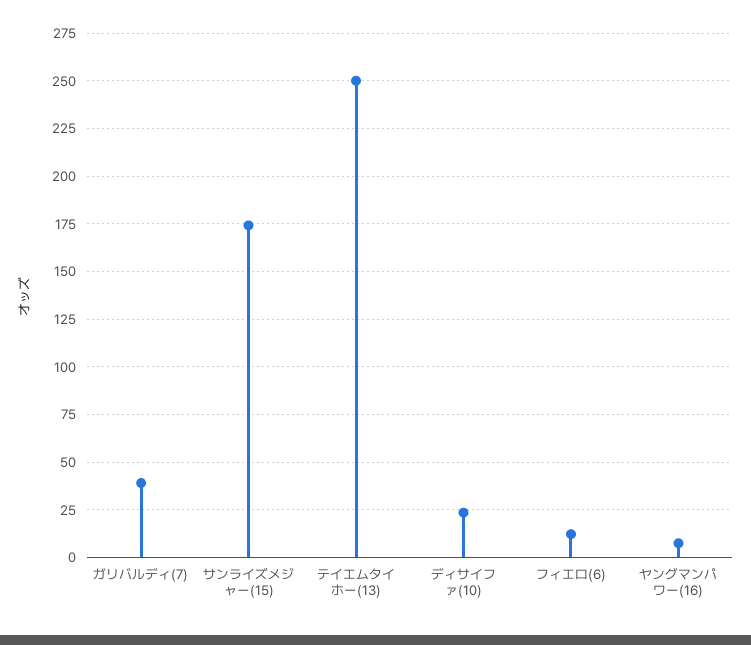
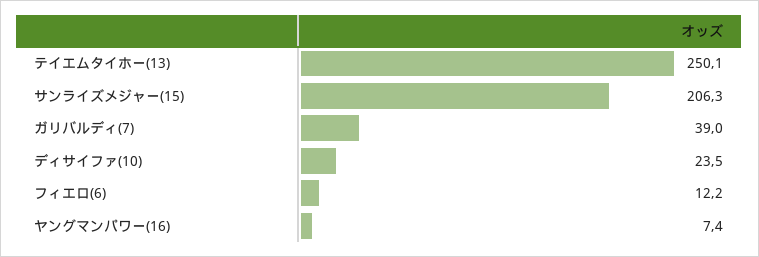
サンライズメジャー(15): 175 -> 206.3

